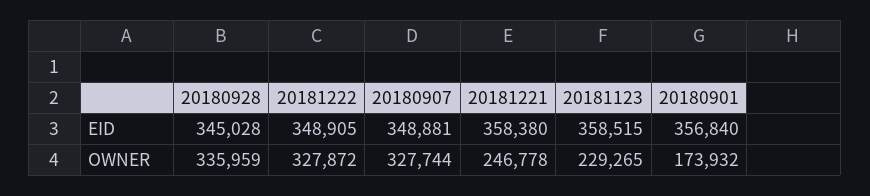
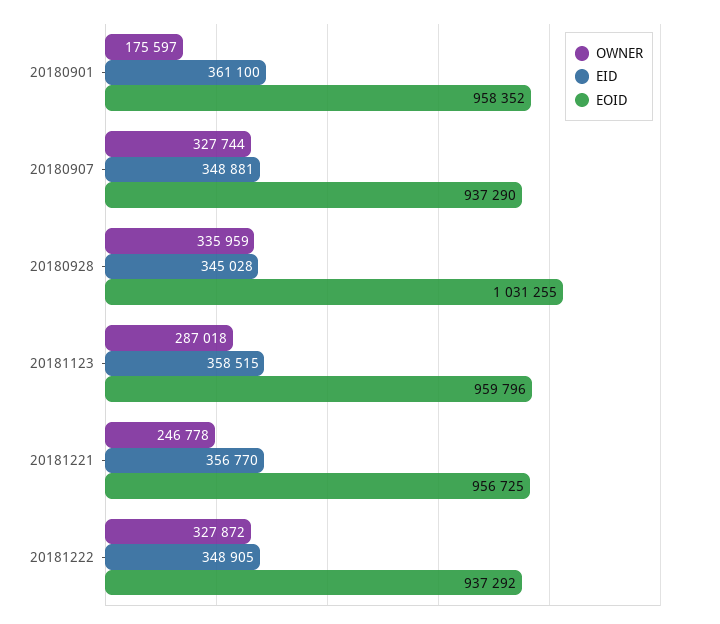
EID, 20181221: 358380 -> 356770
EID, 20180901: 356840 -> 361100
OWNER, 20181123: 229265 -> 287018
OWNER, 20180901: 173932 -> 175597
EOID, 20180901: none -> 958352
EOID, 20180907: none -> 937290
EOID, 20180928: none -> 1031255
EOID, 20181123: none -> 959796
EOID, 20181221: none -> 956725
EOID, 20181222: none -> 937292

